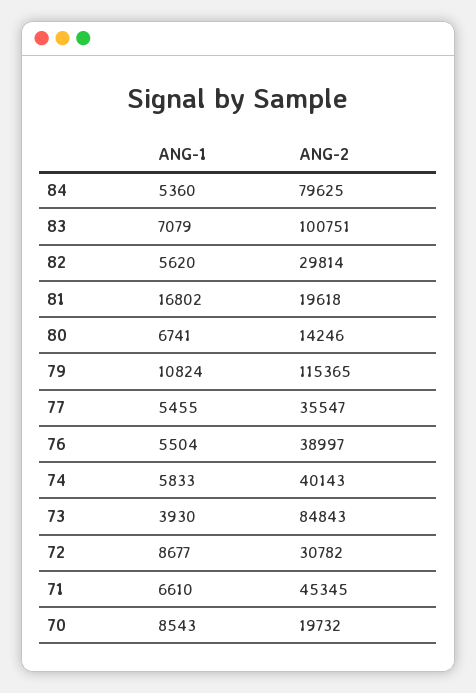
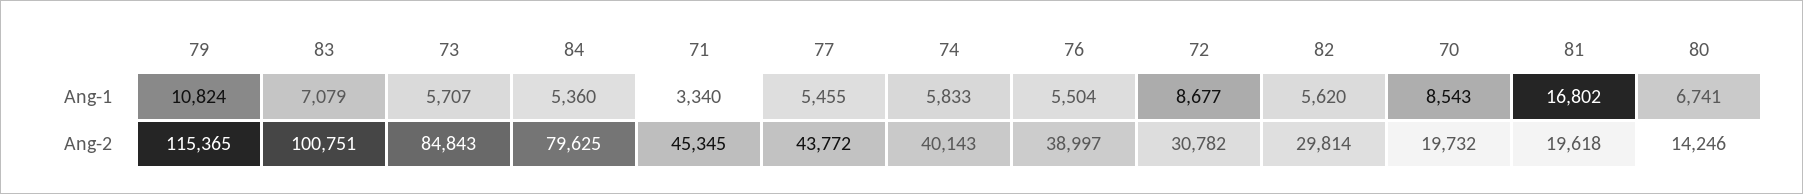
ANG-2, 77: 35547 -> 43772
ANG-1, 73: 3930 -> 5707
ANG-1, 71: 6610 -> 3340

